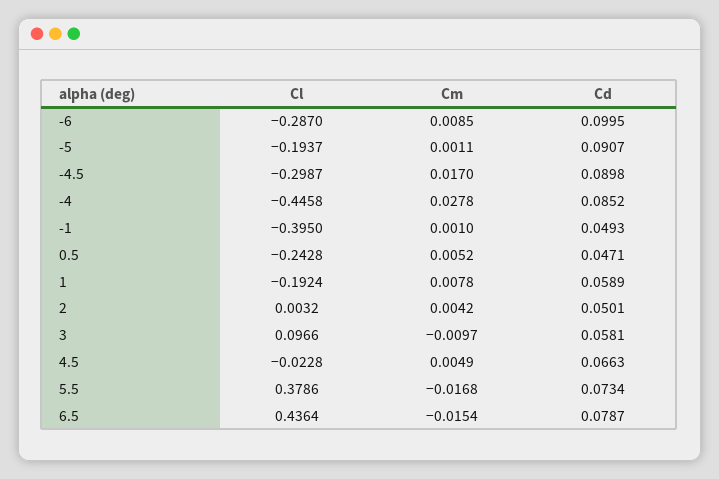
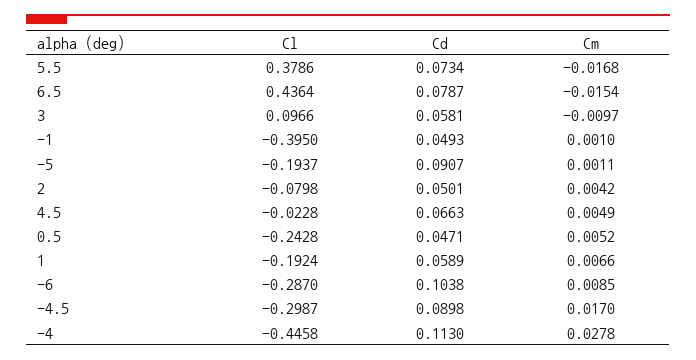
Cd, -6: 0.0995 -> 0.1038
Cd, -4: 0.0852 -> 0.113
Cm, 1: 0.0078 -> 0.0066
Cl, 2: 0.0032 -> -0.0798

